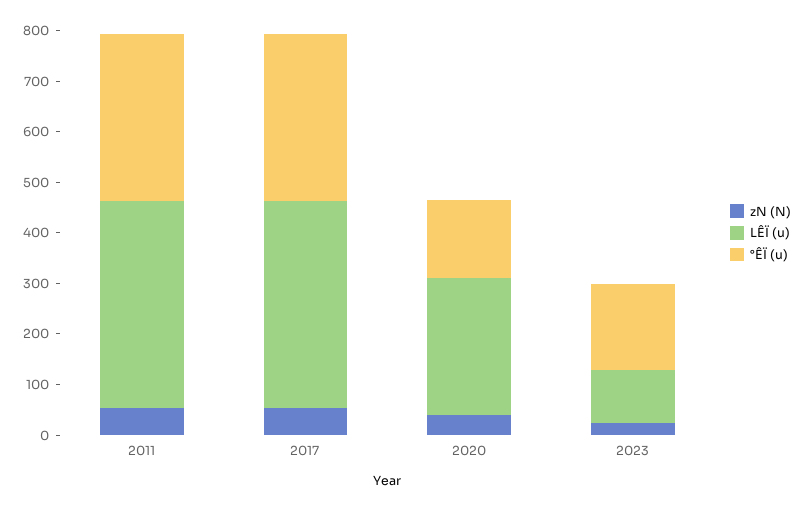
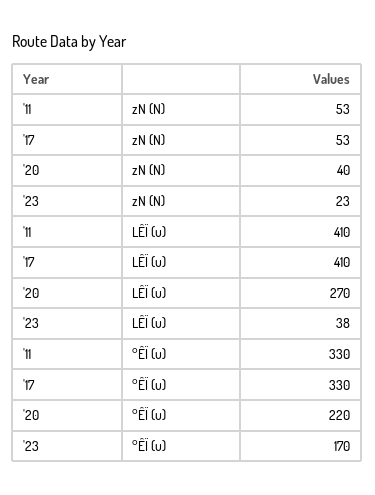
°ÊÏ (u), 2020: 160 -> 220
LÊÏ (u), 2023: 100 -> 38

